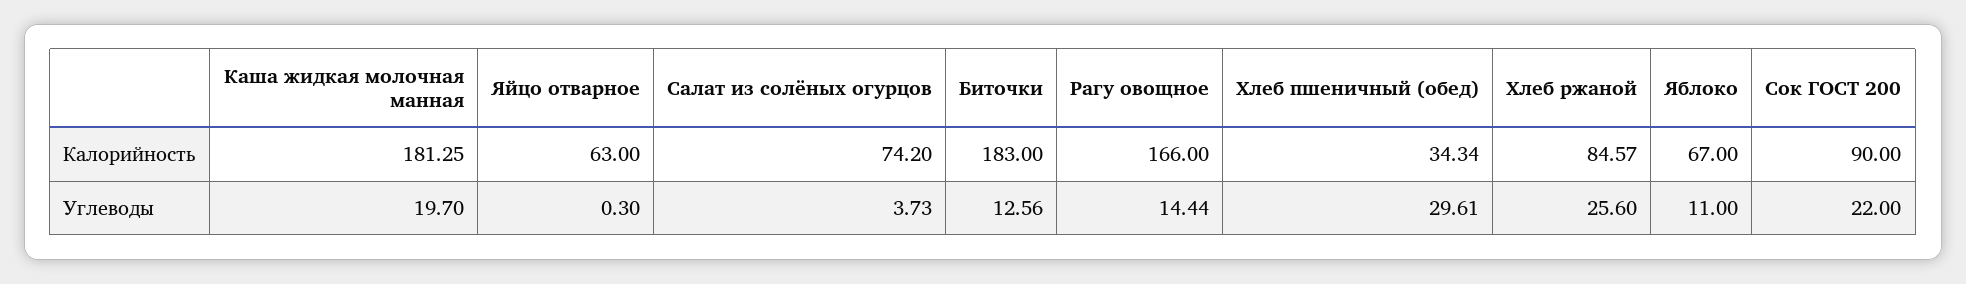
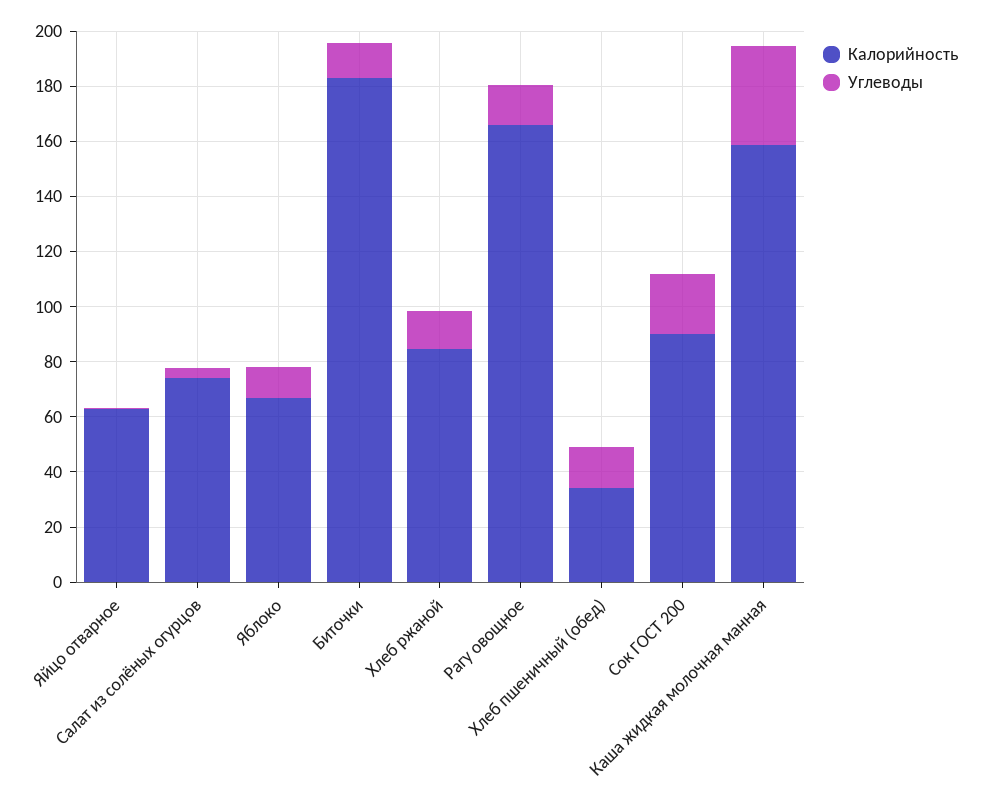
Калорийность, Каша жидкая молочная манная: 181.25 -> 160
Углеводы, Каша жидкая молочная манная: 19.7 -> 35
Углеводы, Хлеб пшеничный (обед): 29.61 -> 15
Углеводы, Хлеб ржаной: 25.6 -> 15

